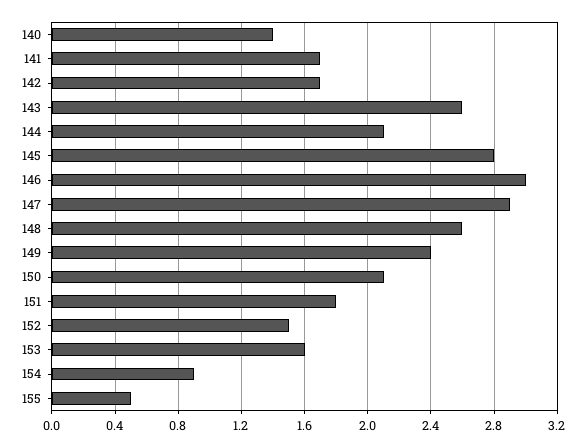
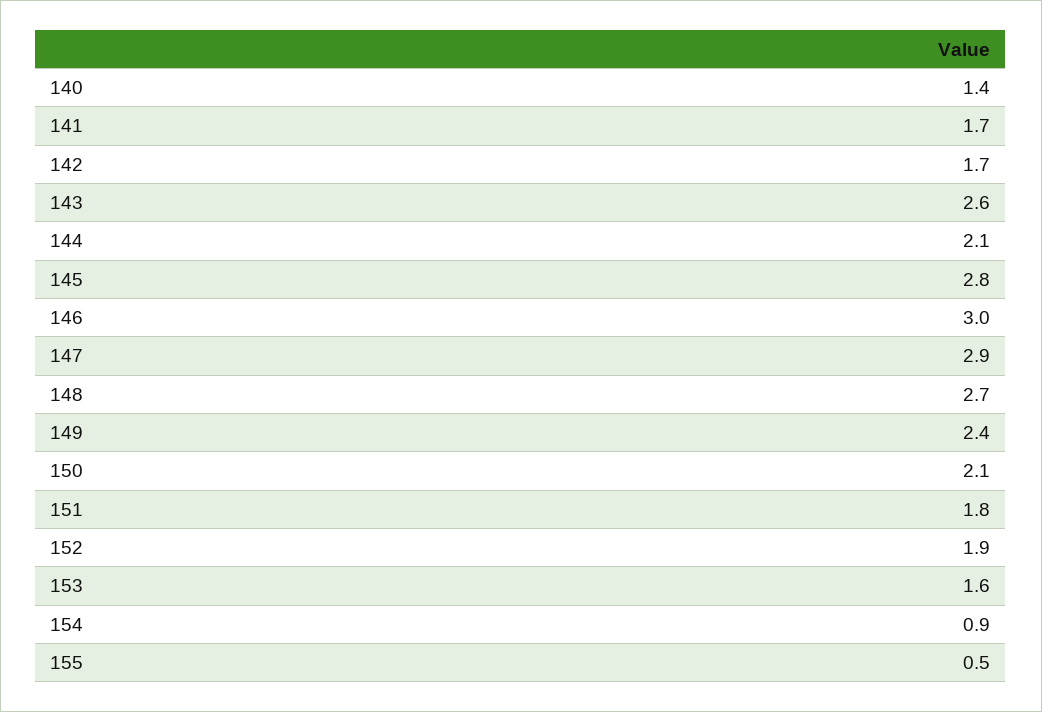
148: 2.6 -> 2.7
152: 1.5 -> 1.9

